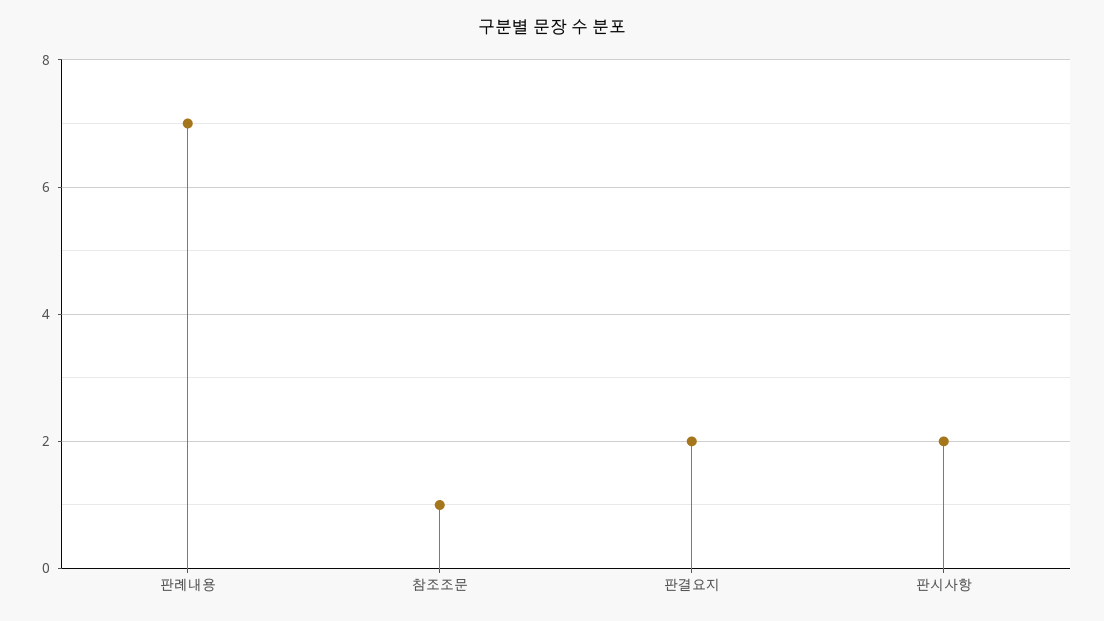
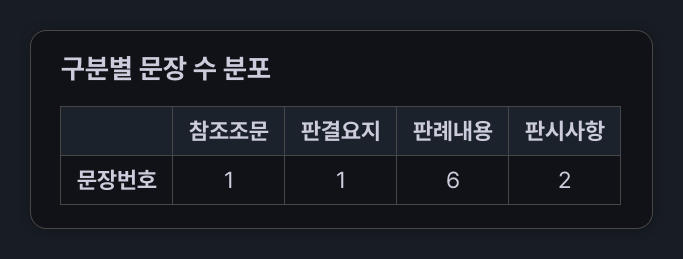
판례내용: 7 -> 6
판결요지: 2 -> 1

